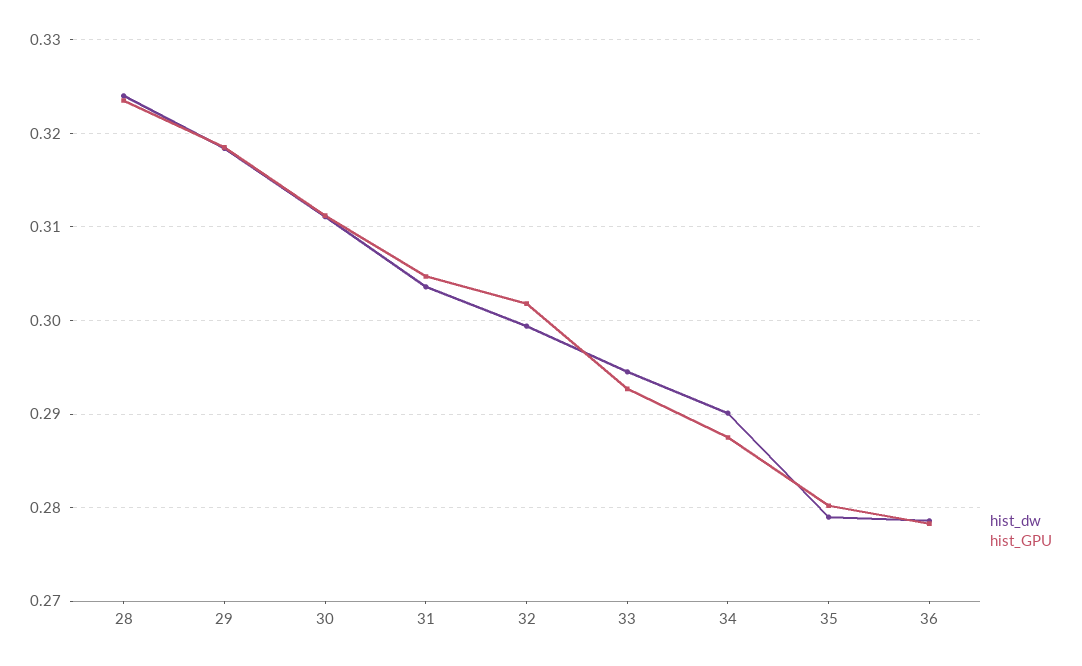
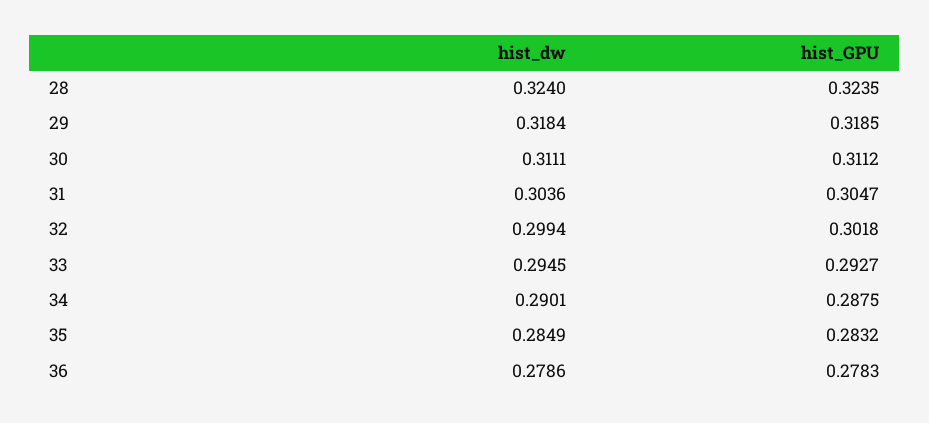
hist_dw, 35: 0.279 -> 0.2849
hist_GPU, 35: 0.28 -> 0.2832

